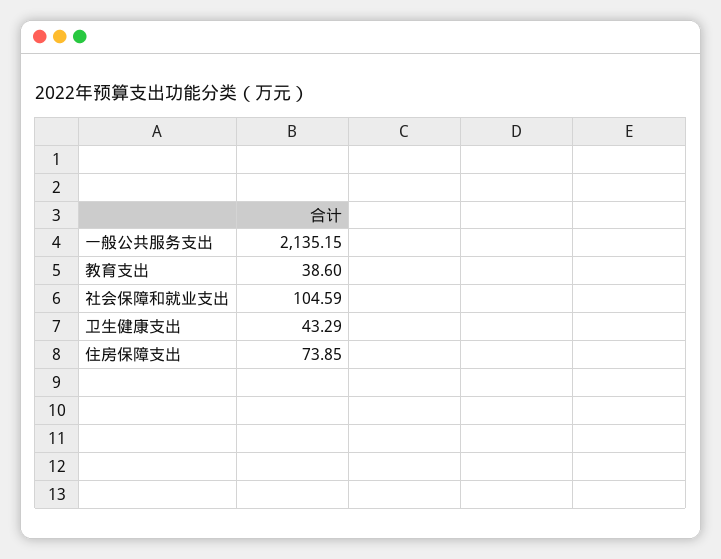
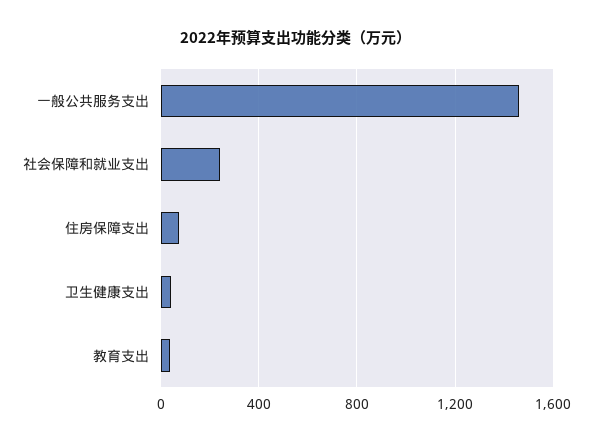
一般公共服务支出: 2135.15 -> 1450
社会保障和就业支出: 104.59 -> 250

